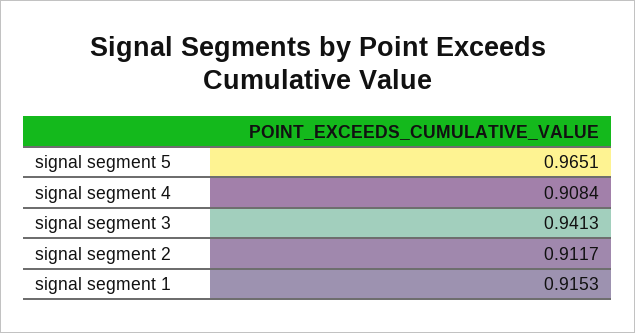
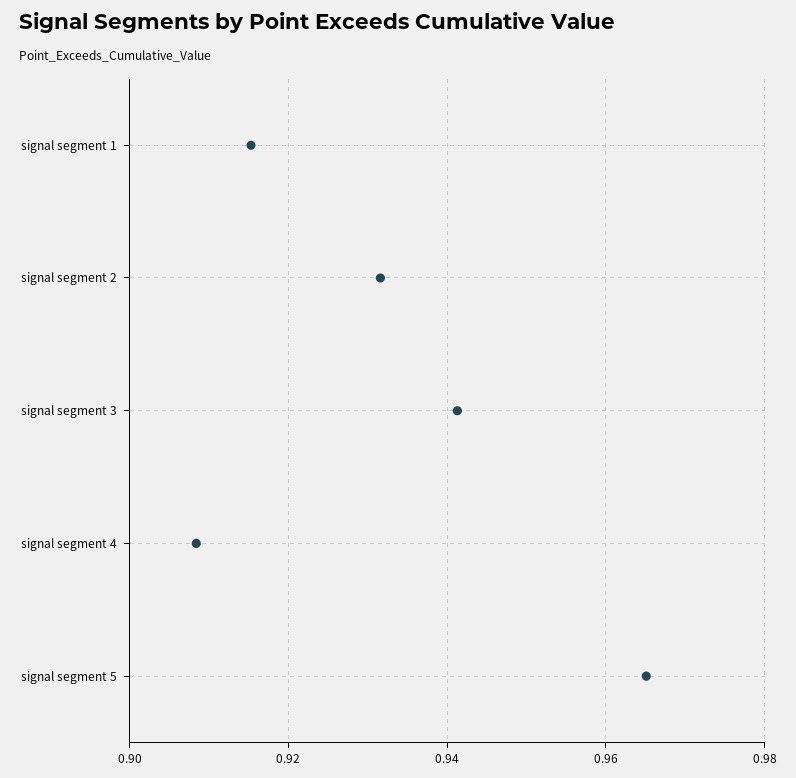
signal segment 2: 0.9117 -> 0.932

